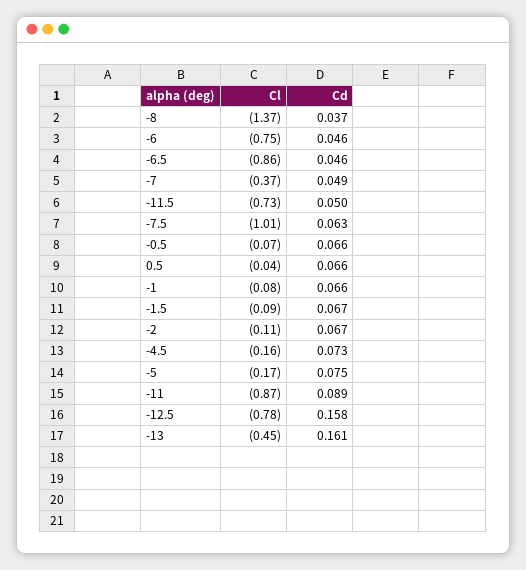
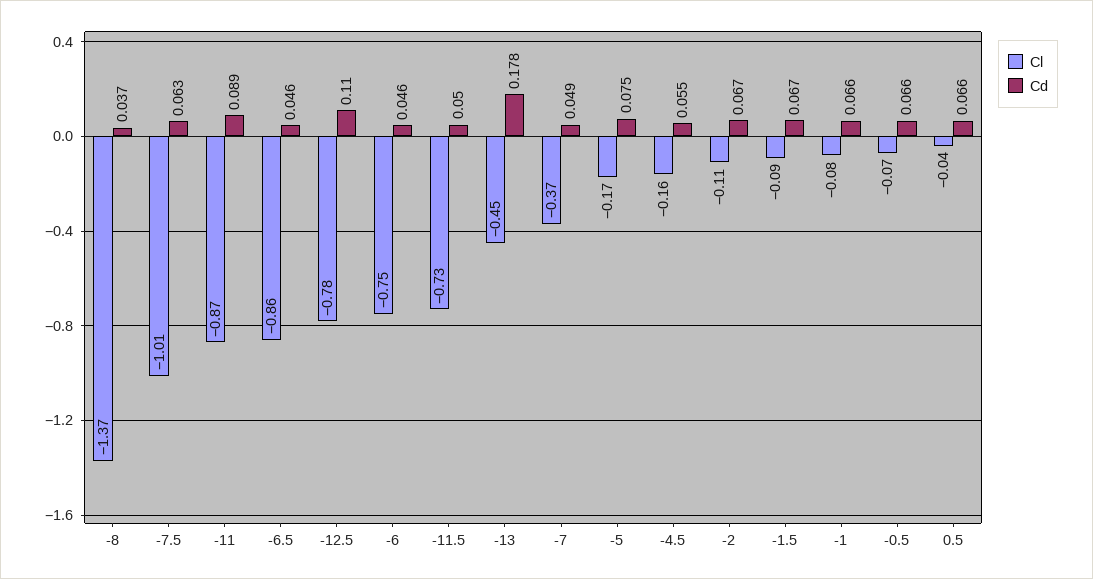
Cd, -4.5: 0.073 -> 0.055
Cd, -12.5: 0.158 -> 0.11
Cd, -13: 0.161 -> 0.178

